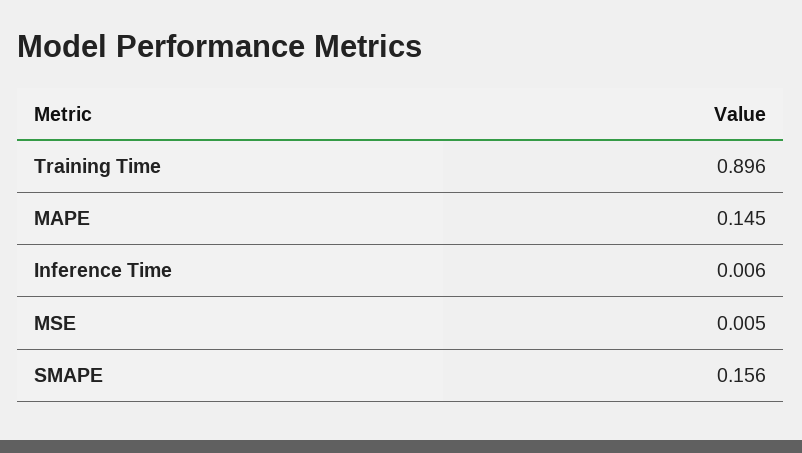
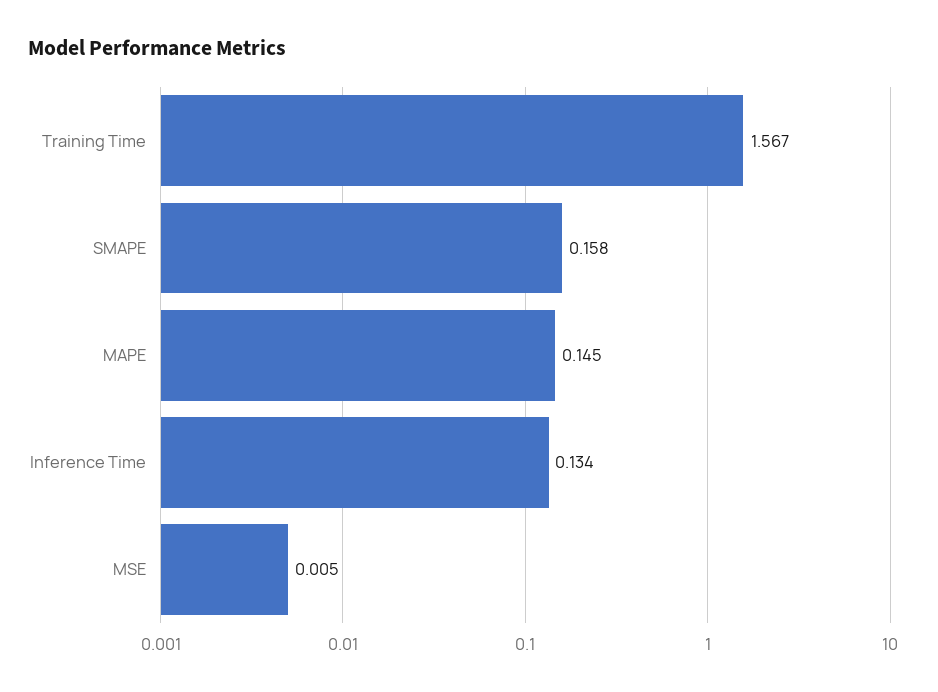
Training Time: 0.896 -> 1.567
Inference Time: 0.006 -> 0.134
SMAPE: 0.156 -> 0.158

